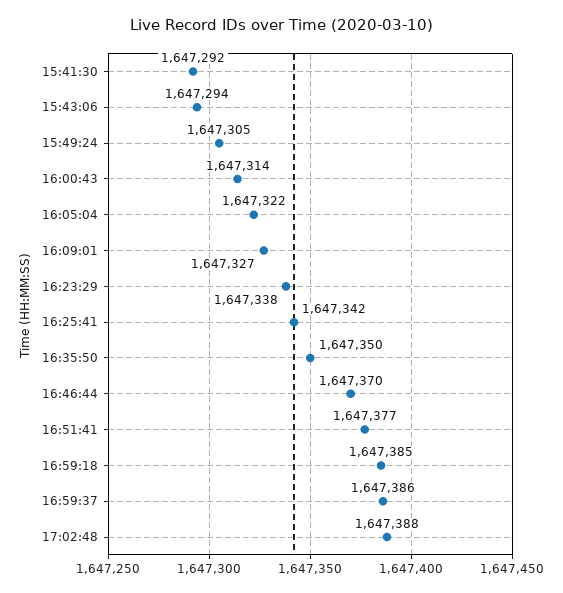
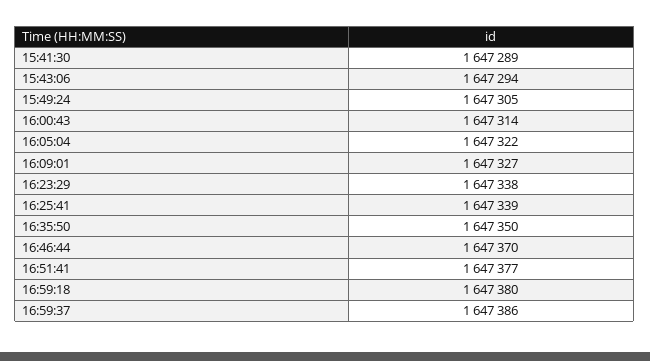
15:41:30: 1647292 -> 1647289
16:25:41: 1647342 -> 1647339
16:59:18: 1647385 -> 1647380
17:02:48: 1647388 -> none

